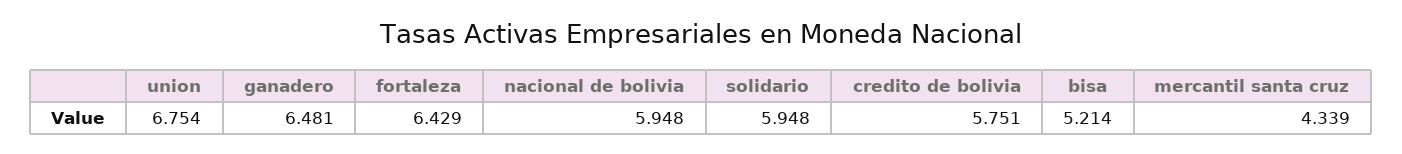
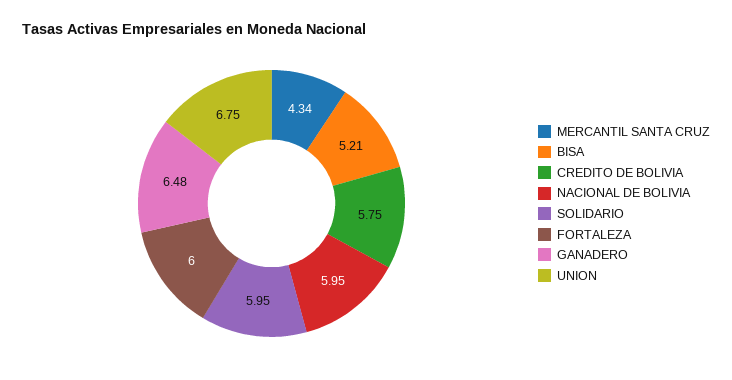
fortaleza: 6.429 -> 6

